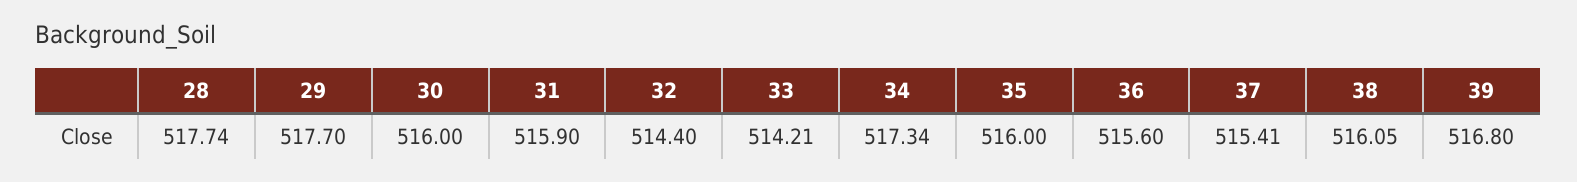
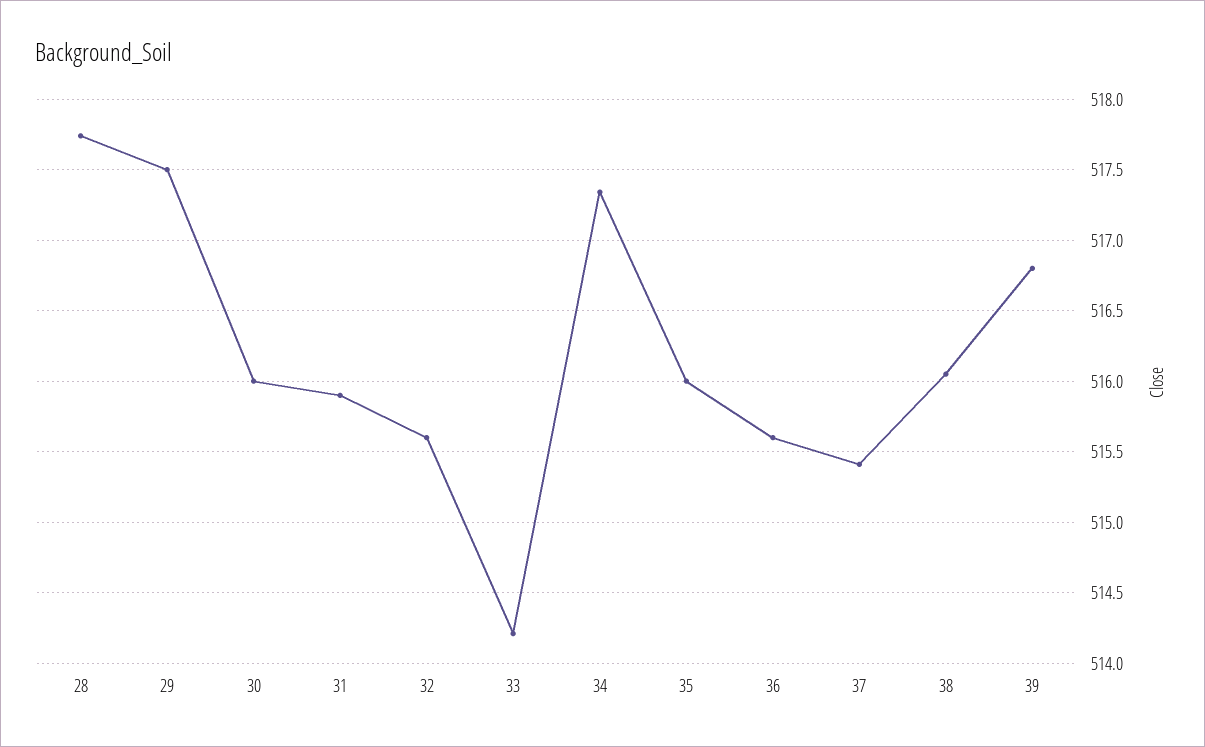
29: 517.7 -> 517.5
32: 514.4 -> 515.6

